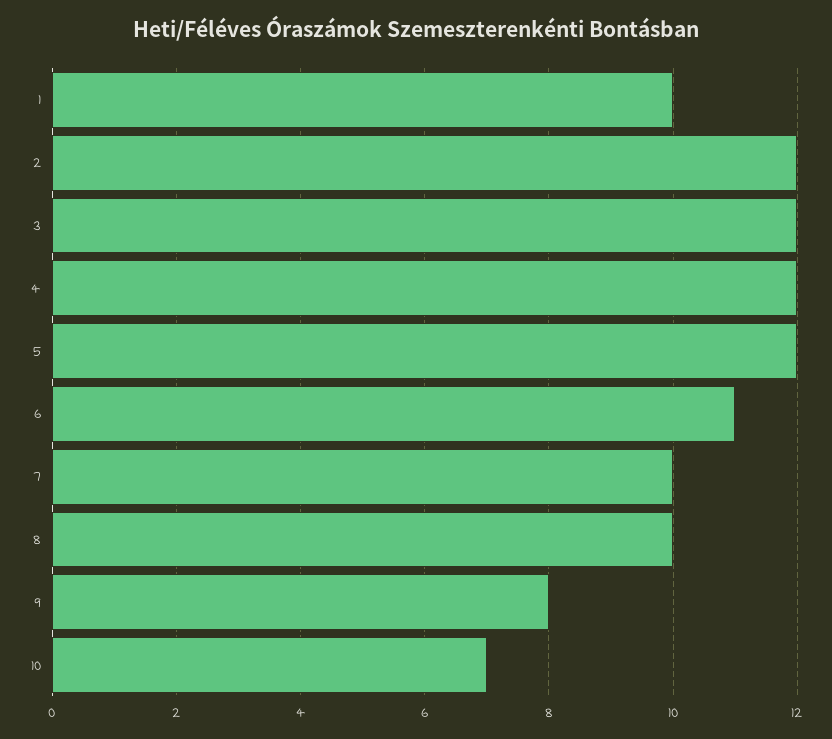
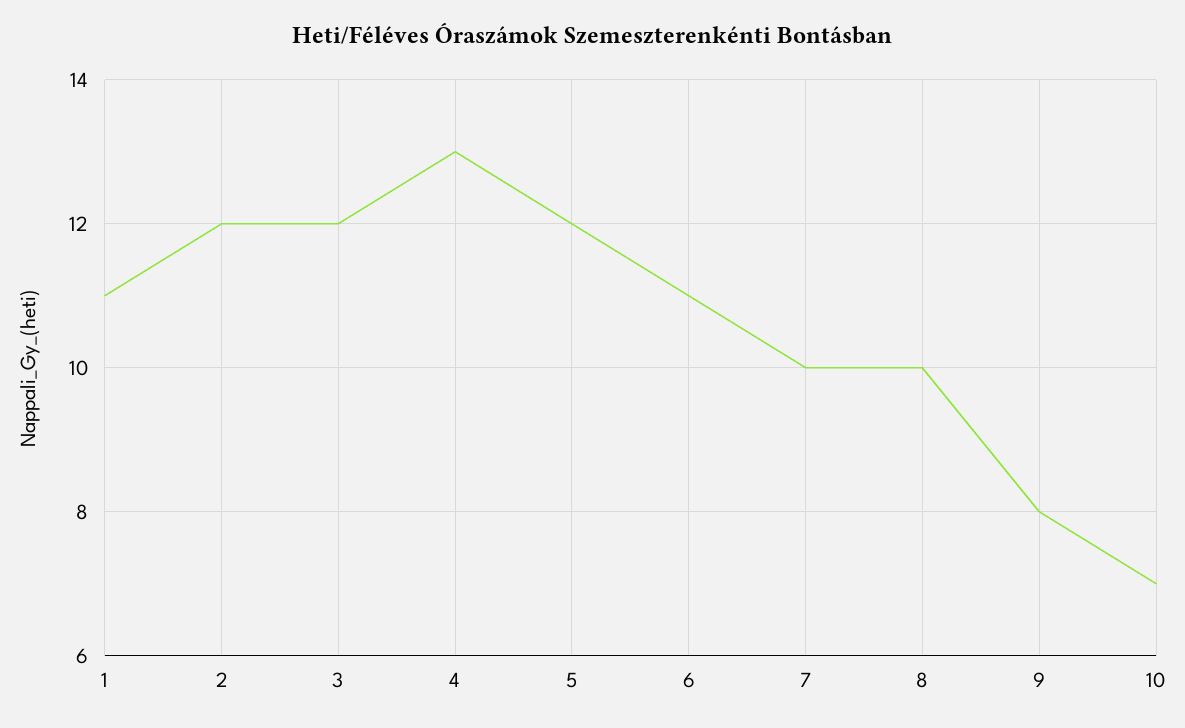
1: 10 -> 11
4: 12 -> 13

